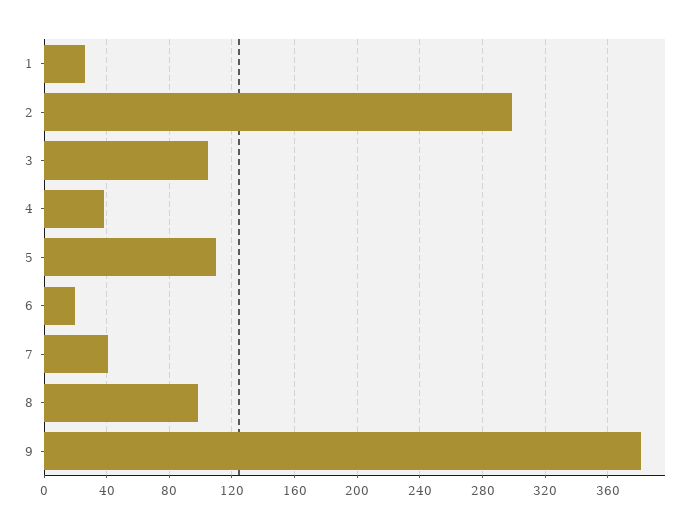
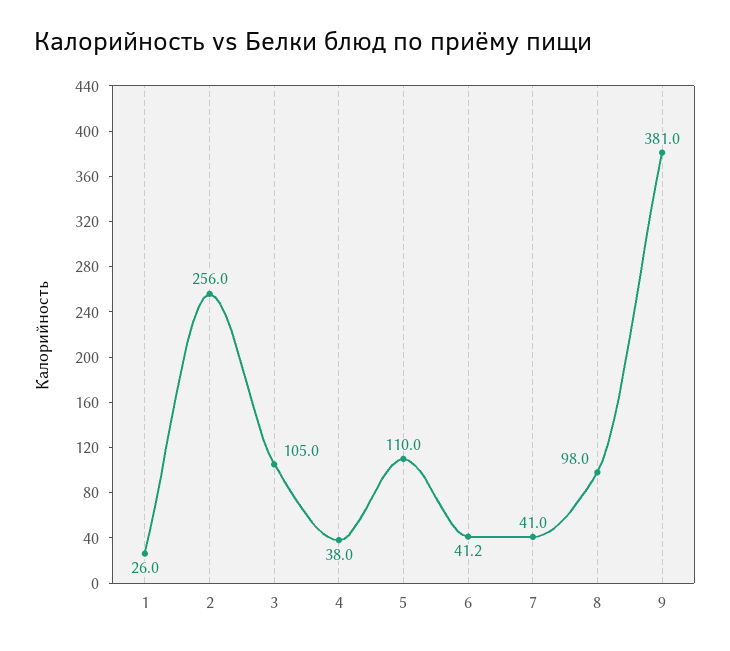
2: 300 -> 256
6: 20 -> 41.2

